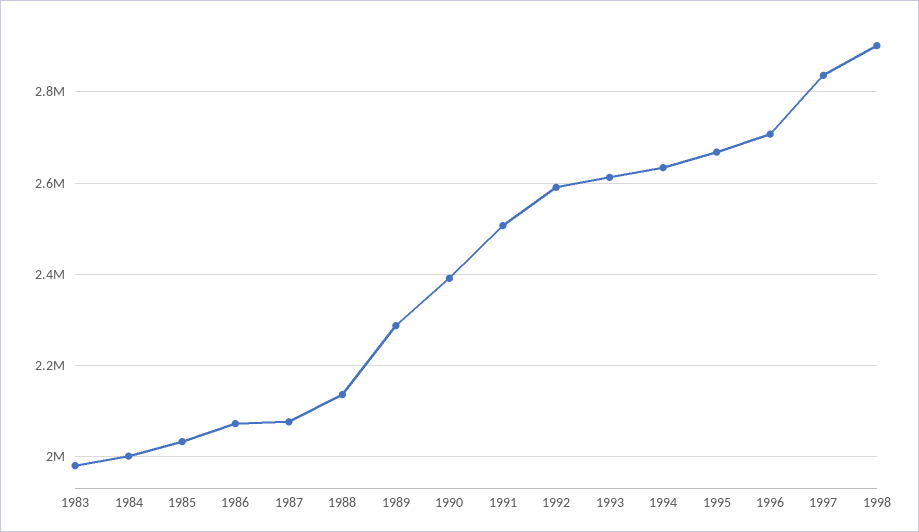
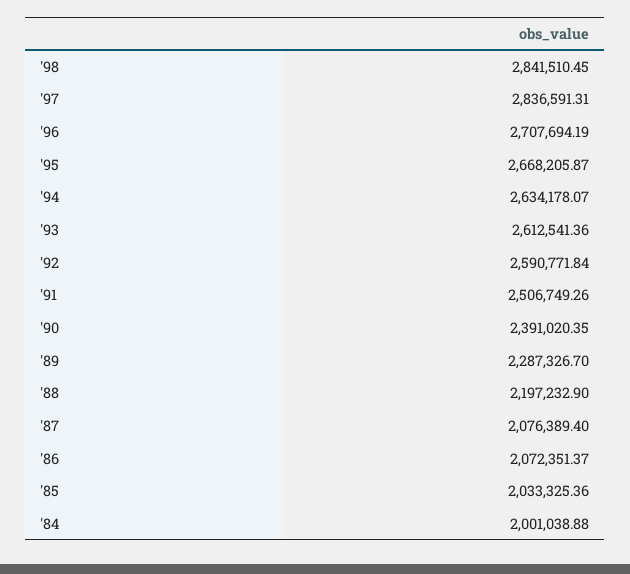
1983: 1980000 -> none
1988: 2140000 -> 2197232.9
1998: 2900000 -> 2841510.45

